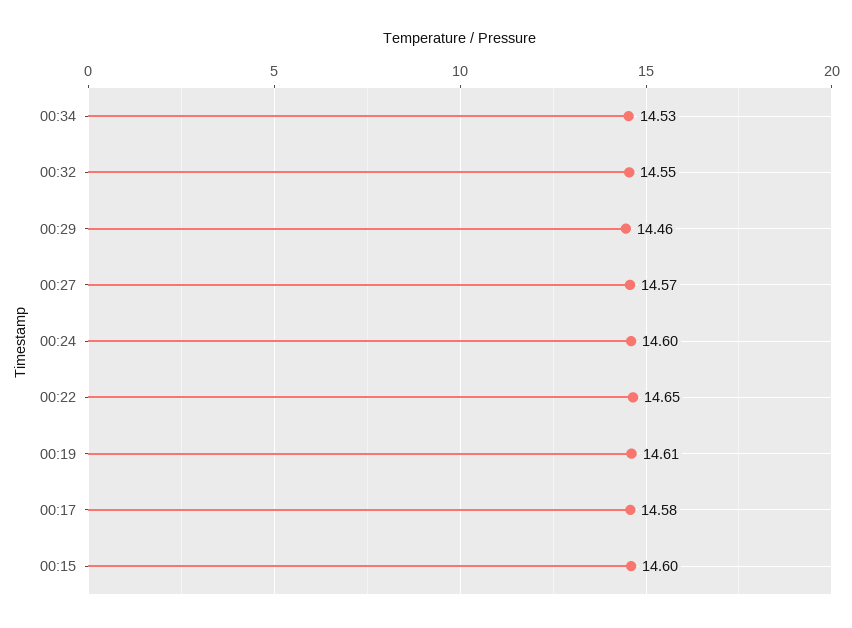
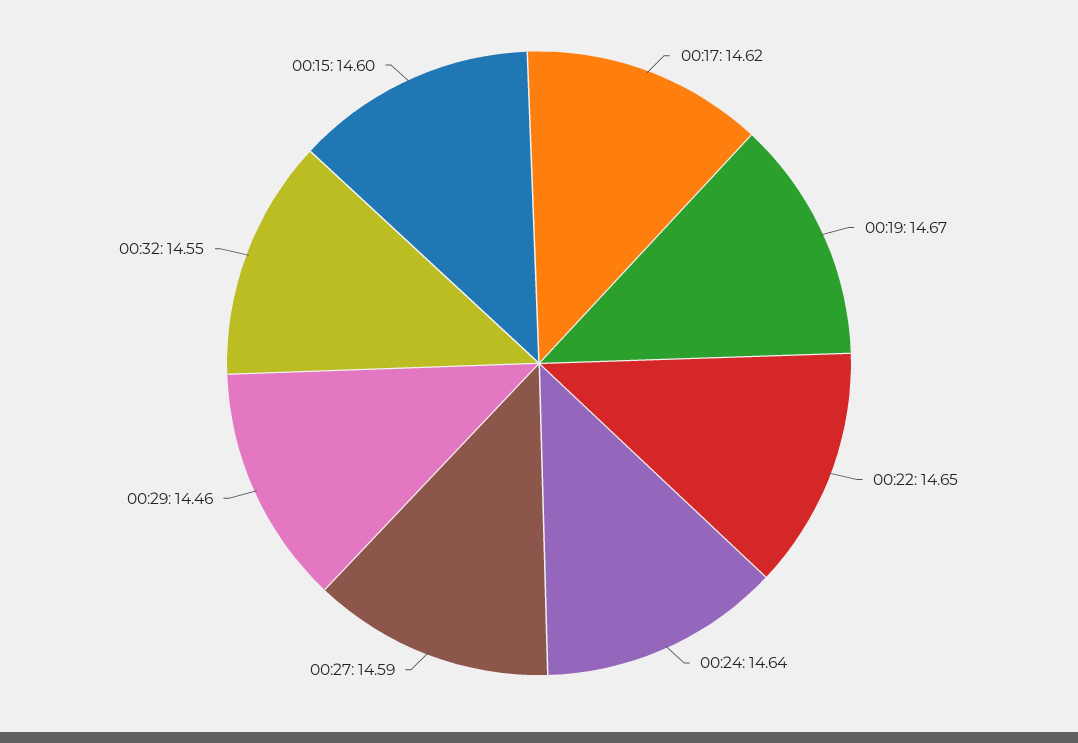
00:34: 14.53 -> none
00:27: 14.57 -> 14.59
00:24: 14.6 -> 14.64
00:19: 14.61 -> 14.67
00:17: 14.58 -> 14.62

